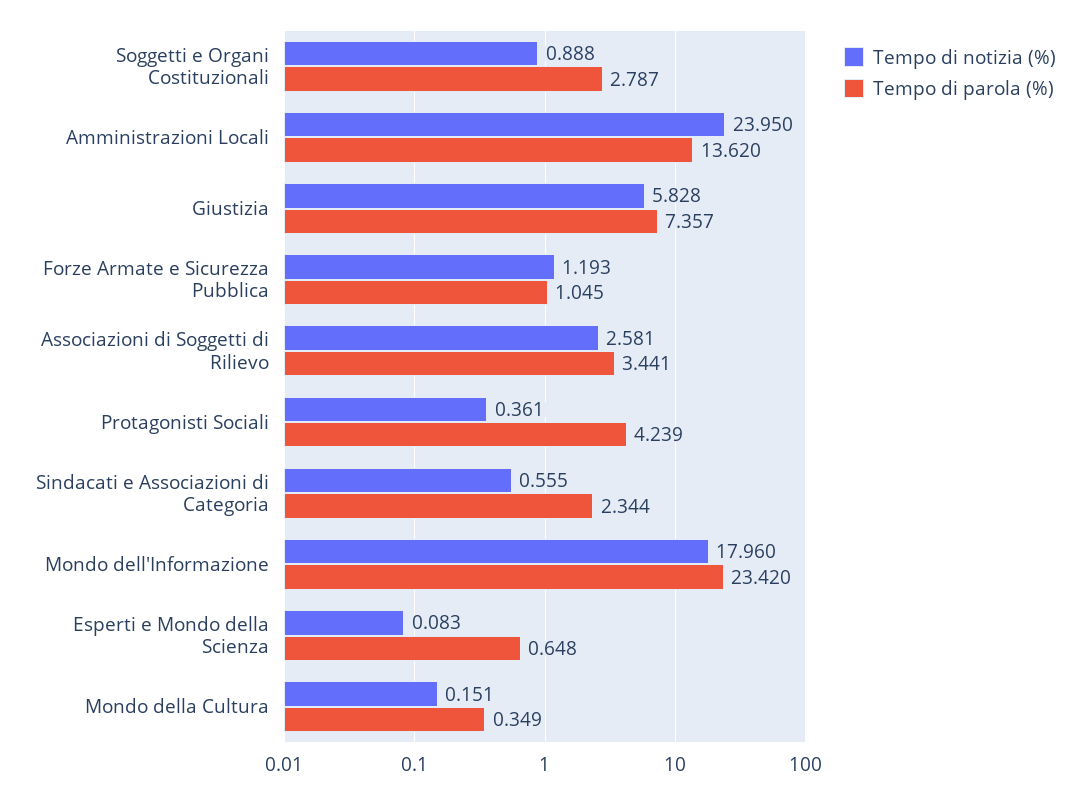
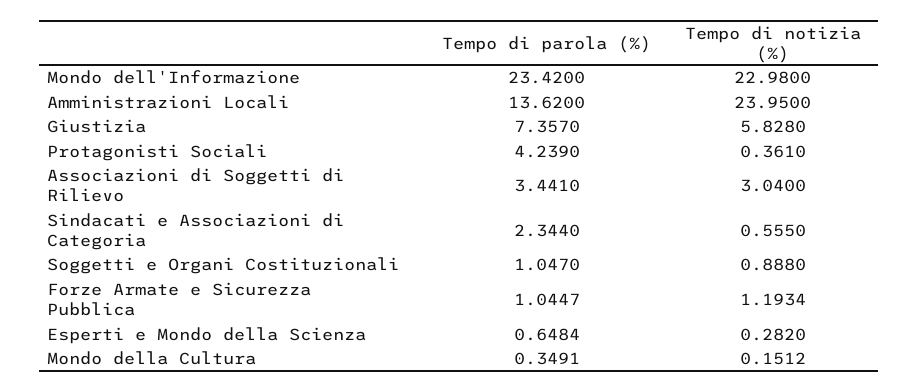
Tempo di parola (%), Soggetti e Organi Costituzionali: 2.787 -> 1.047
Tempo di notizia (%), Associazioni di Soggetti di Rilievo: 2.581 -> 3.04
Tempo di notizia (%), Mondo dell'Informazione: 17.96 -> 22.98
Tempo di notizia (%), Esperti e Mondo della Scienza: 0.083 -> 0.282

